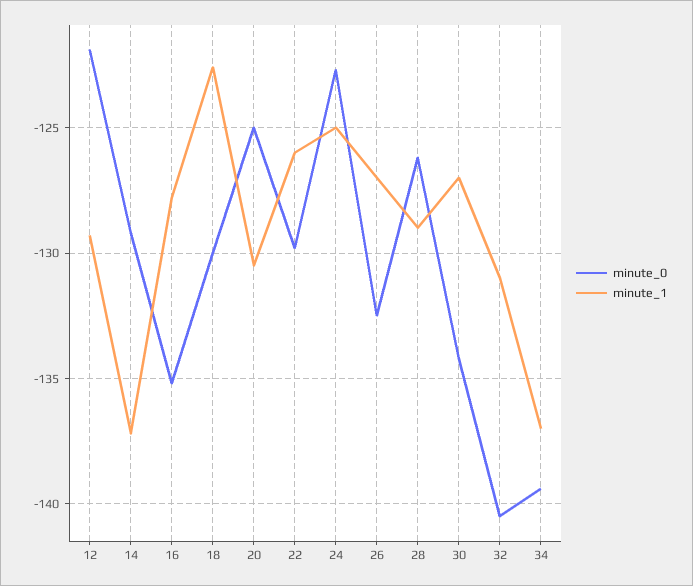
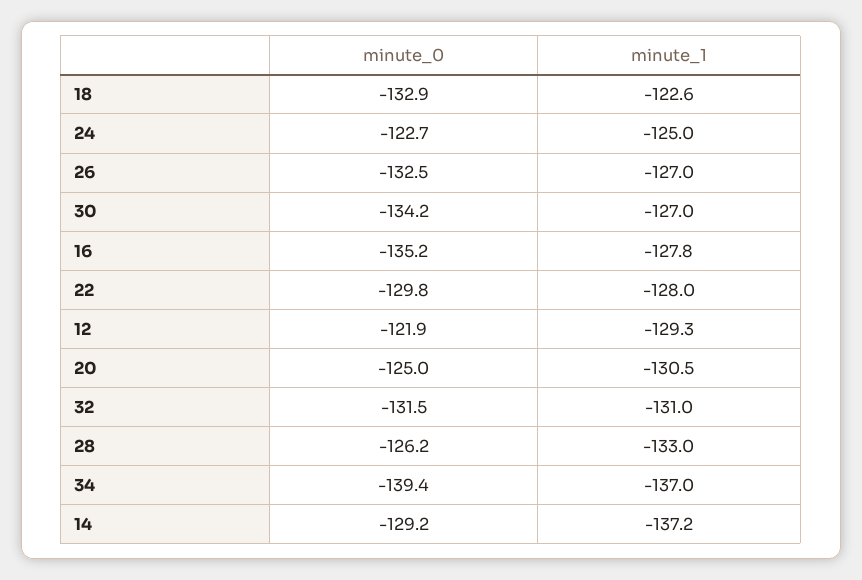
minute_0, 18: -130 -> -132.9
minute_1, 22: -126 -> -128
minute_1, 28: -129 -> -133
minute_0, 32: -140.5 -> -131.5

